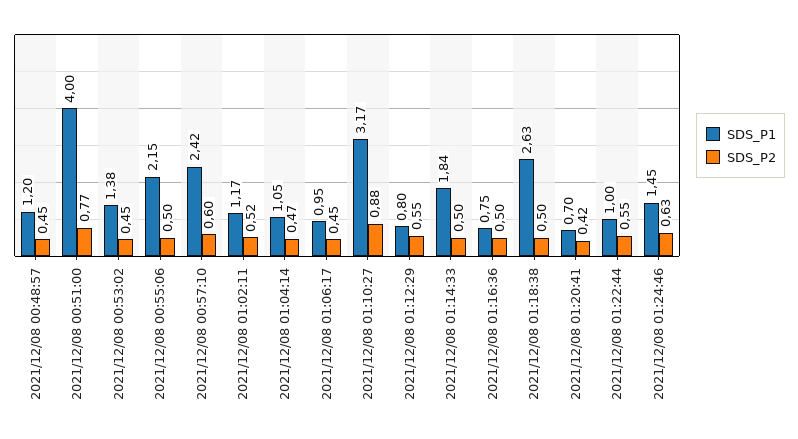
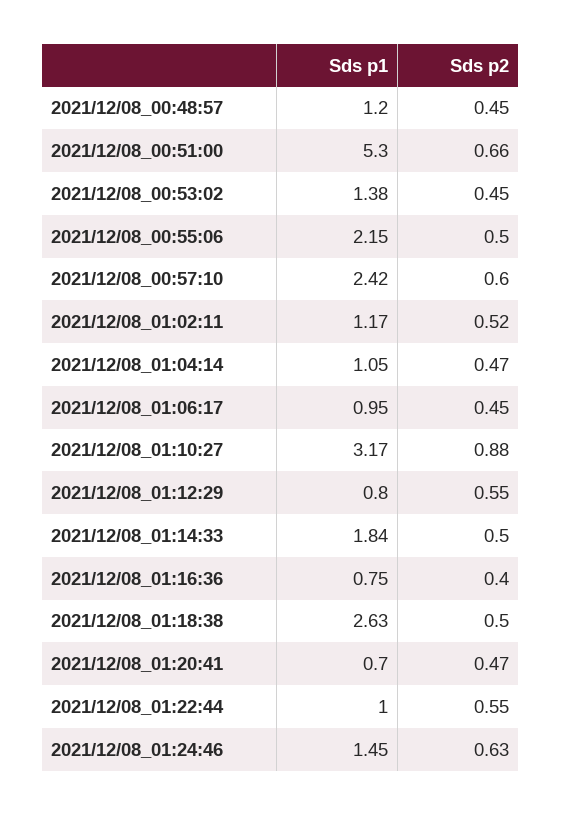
SDS_P1, 2021/12/08 00:51:00: 4 -> 5.3
SDS_P2, 2021/12/08 00:51:00: 0.77 -> 0.66
SDS_P2, 2021/12/08 01:16:36: 0.5 -> 0.4
SDS_P2, 2021/12/08 01:20:41: 0.42 -> 0.47

